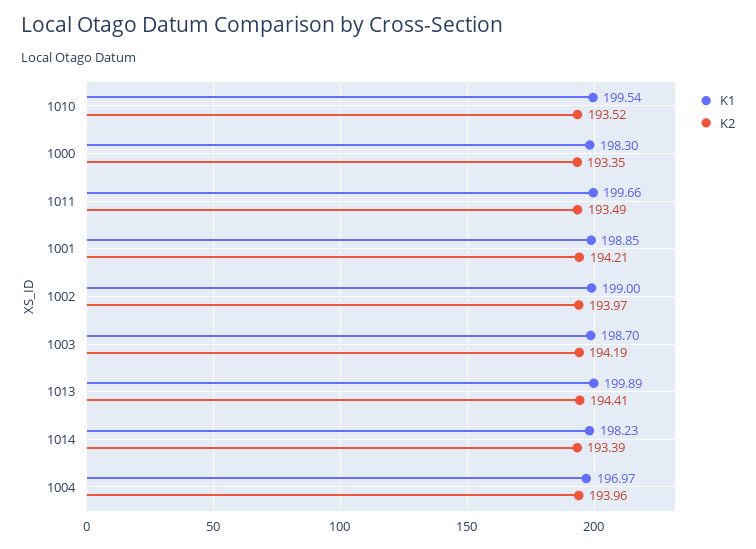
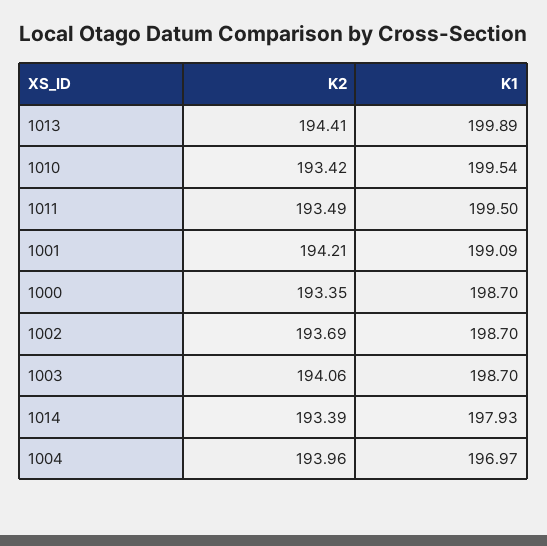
K2, 1010: 193.52 -> 193.42
K1, 1000: 198.3 -> 198.7
K1, 1011: 199.66 -> 199.5
K1, 1001: 198.85 -> 199.09
K1, 1002: 199 -> 198.7
K2, 1002: 193.97 -> 193.69
K2, 1003: 194.19 -> 194.06
K1, 1014: 198.23 -> 197.93

